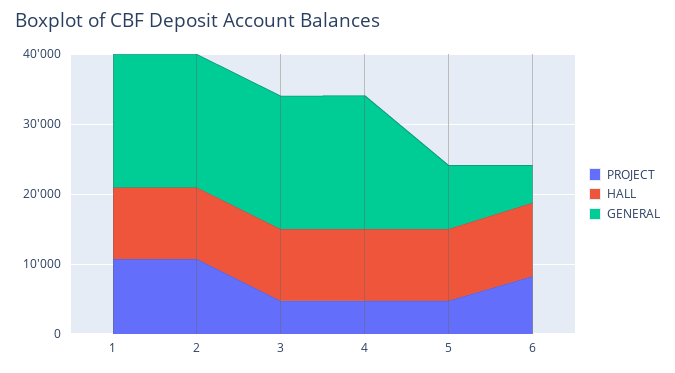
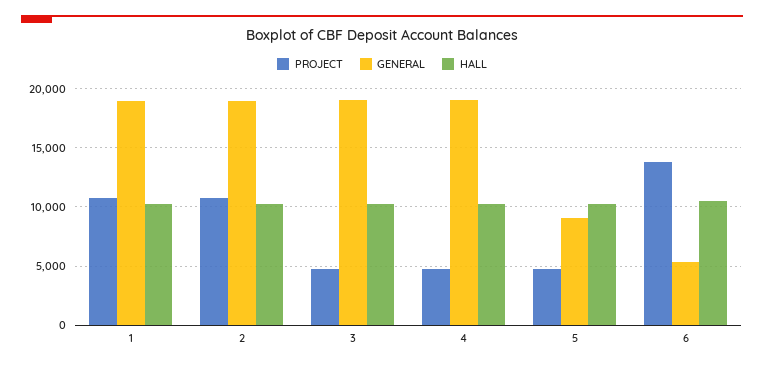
PROJECT, 6: 8000 -> 14000

